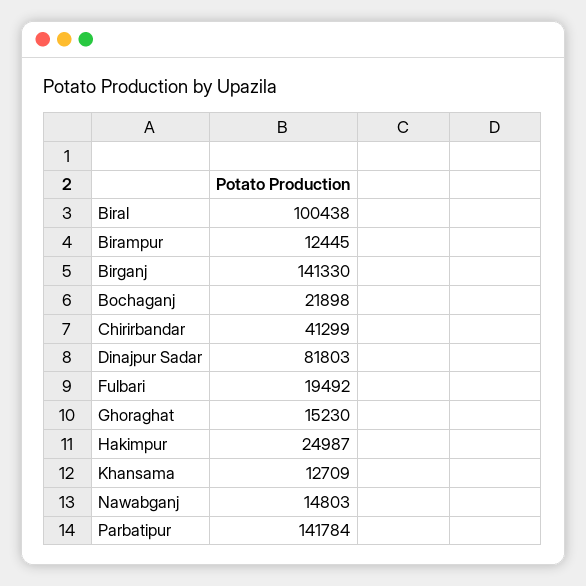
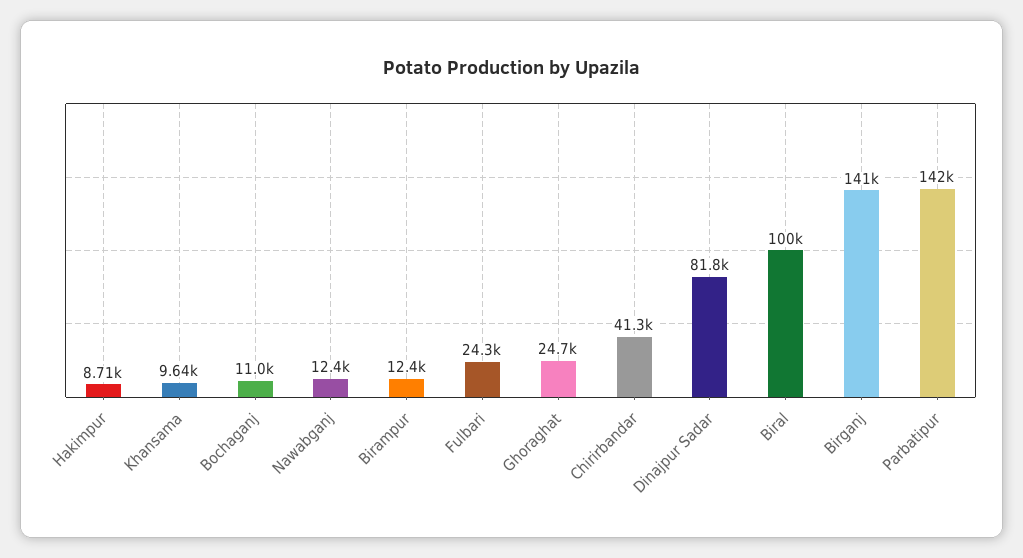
Bochaganj: 21898 -> 11000
Fulbari: 19492 -> 24300
Ghoraghat: 15230 -> 24700
Hakimpur: 24987 -> 8710
Khansama: 12709 -> 9640
Nawabganj: 14803 -> 12400

